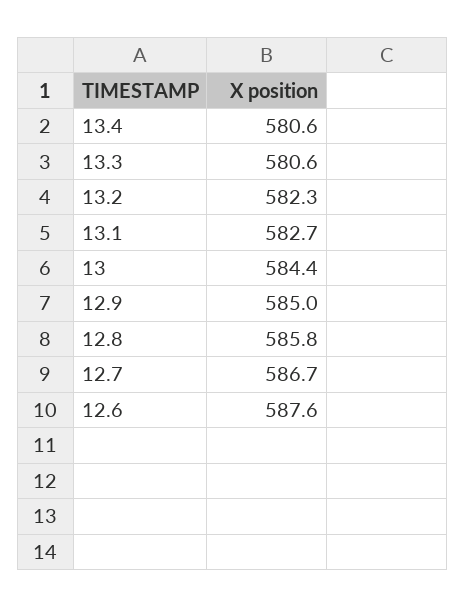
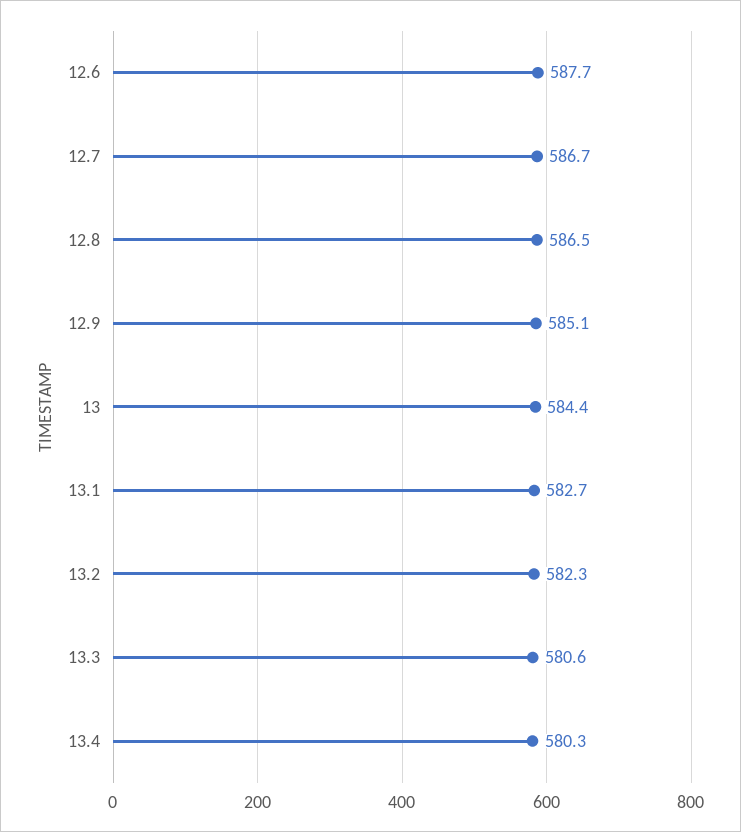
13.4: 580.6 -> 580.3
12.9: 585 -> 585.1
12.8: 585.8 -> 586.5
12.6: 587.6 -> 587.7

